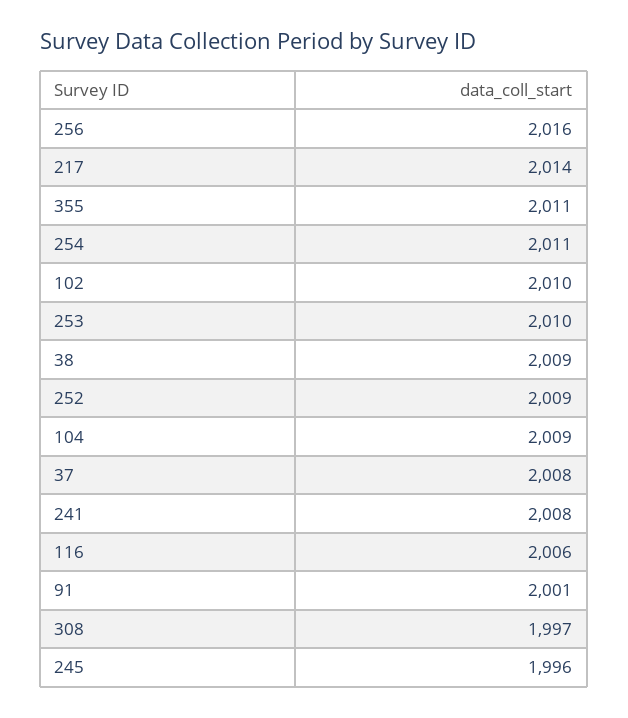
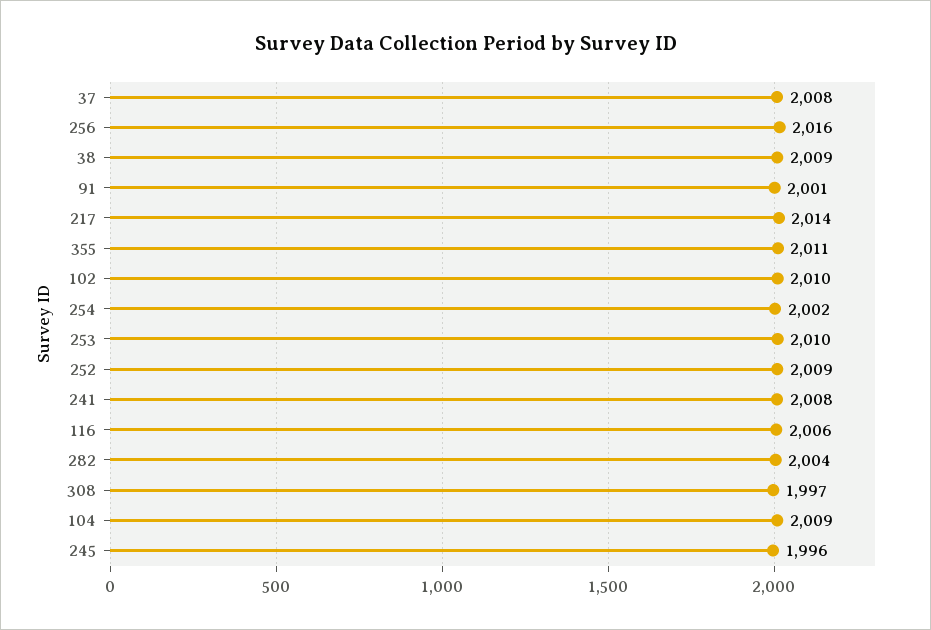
254: 2011 -> 2002
282: none -> 2004

